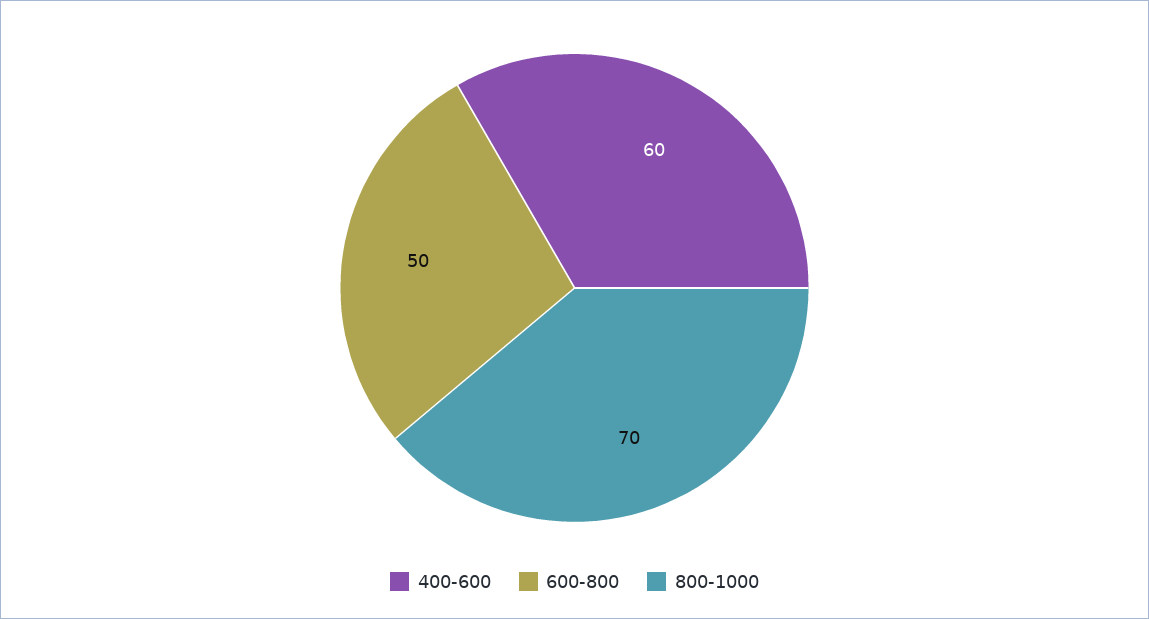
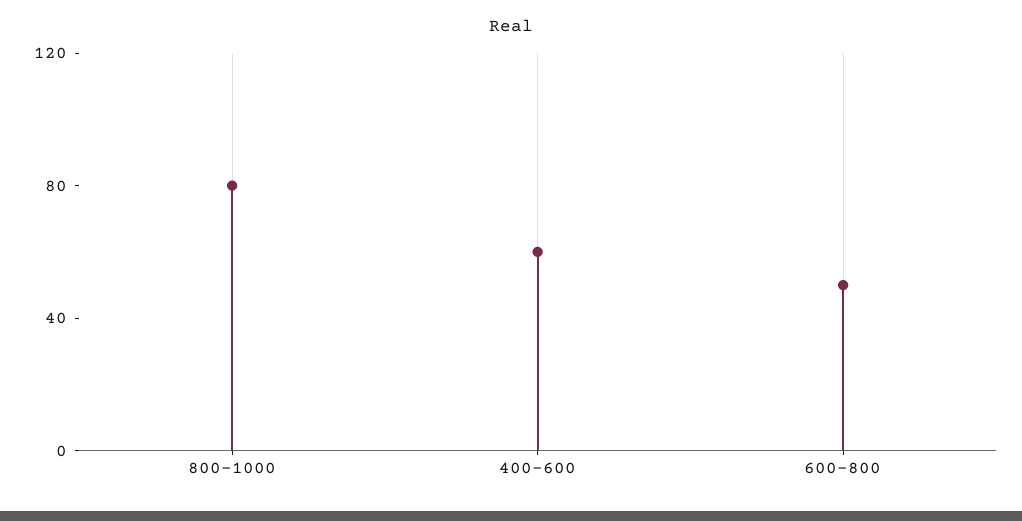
800-1000: 70 -> 80

